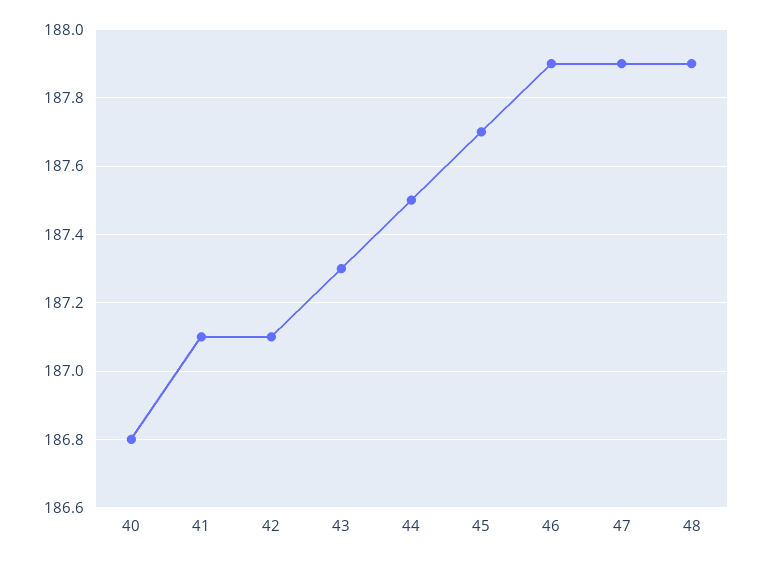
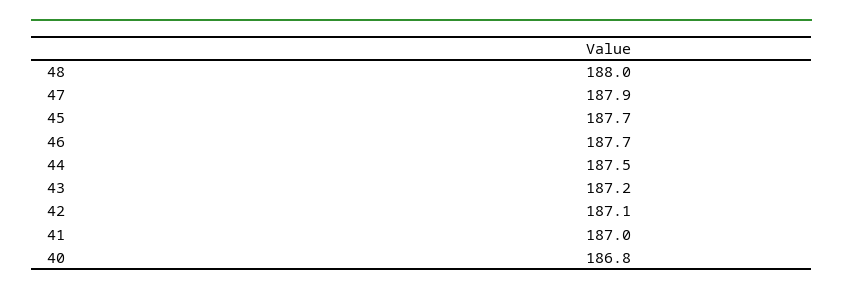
41: 187.1 -> 187
43: 187.3 -> 187.2
46: 187.9 -> 187.7
48: 187.9 -> 188

